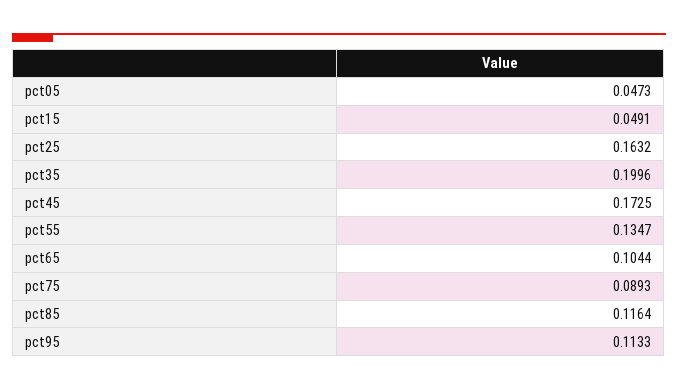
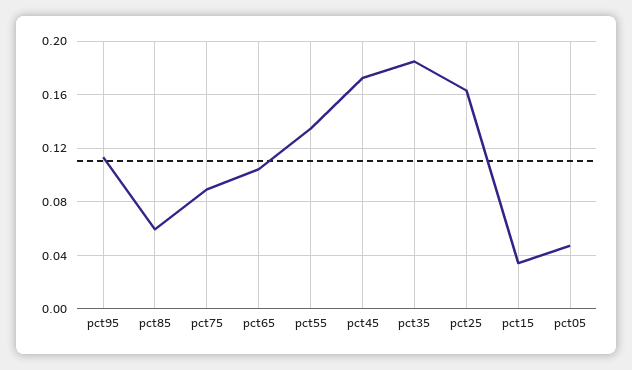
pct15: 0.0491 -> 0.035
pct35: 0.1996 -> 0.185
pct85: 0.1164 -> 0.06

